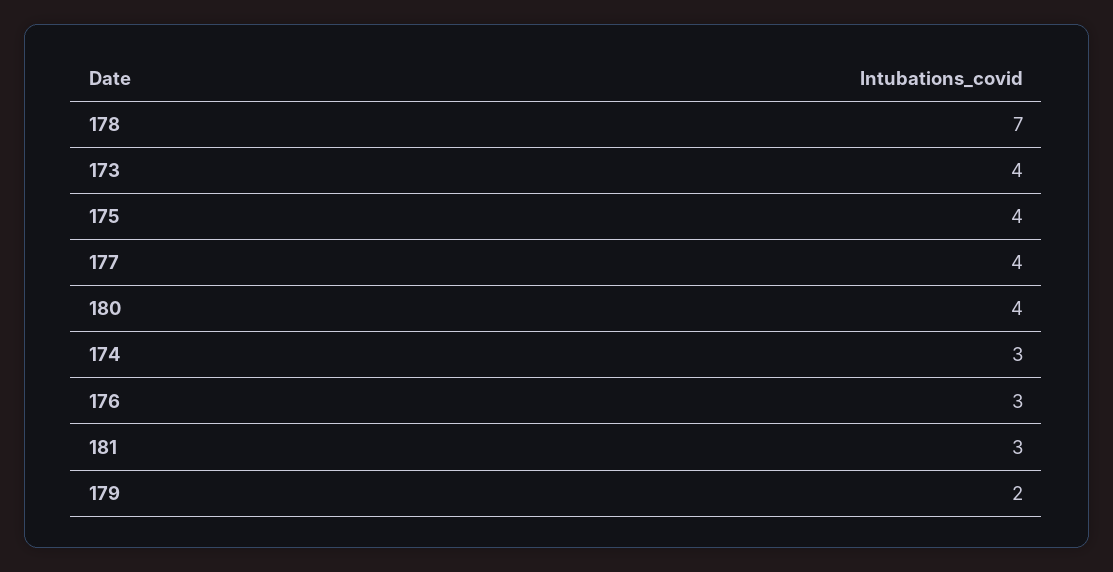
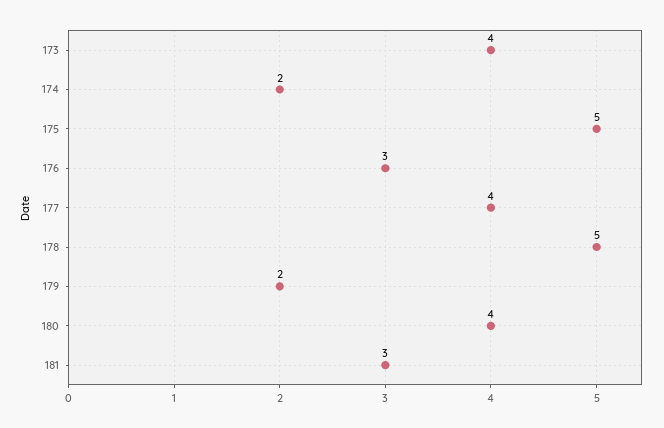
178: 7 -> 5
175: 4 -> 5
174: 3 -> 2

